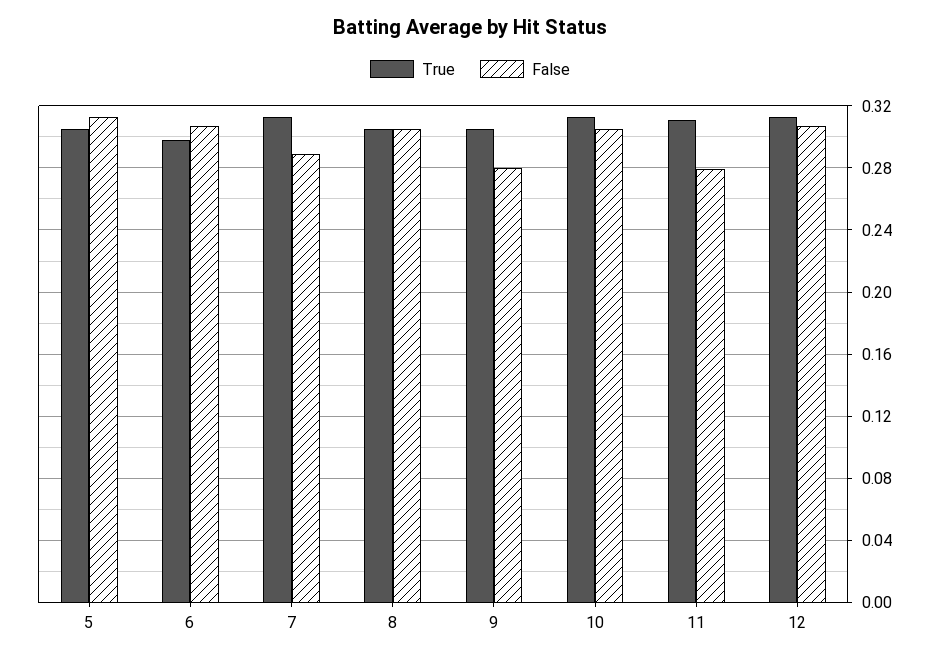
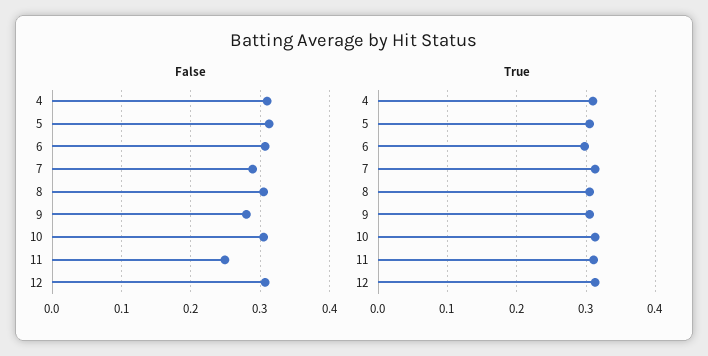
False, 11: 0.28 -> 0.25
False, 4: none -> 0.31
True, 4: none -> 0.31

